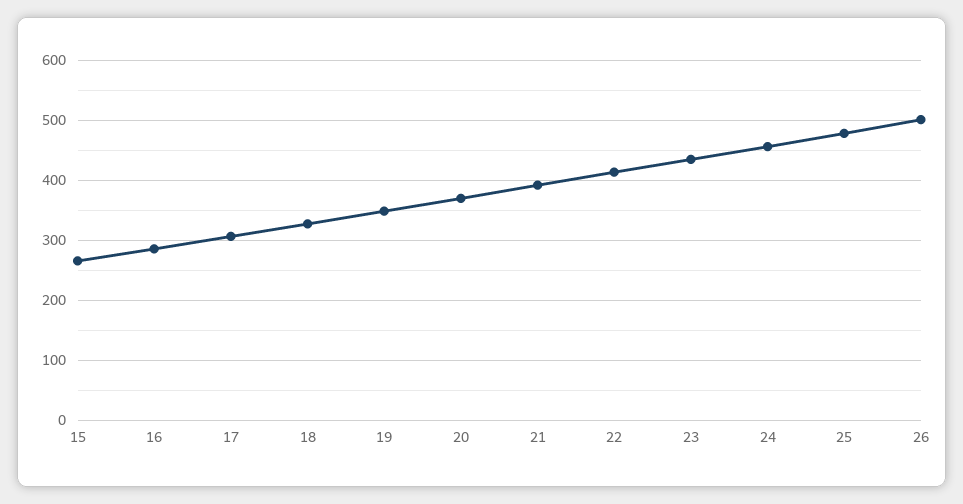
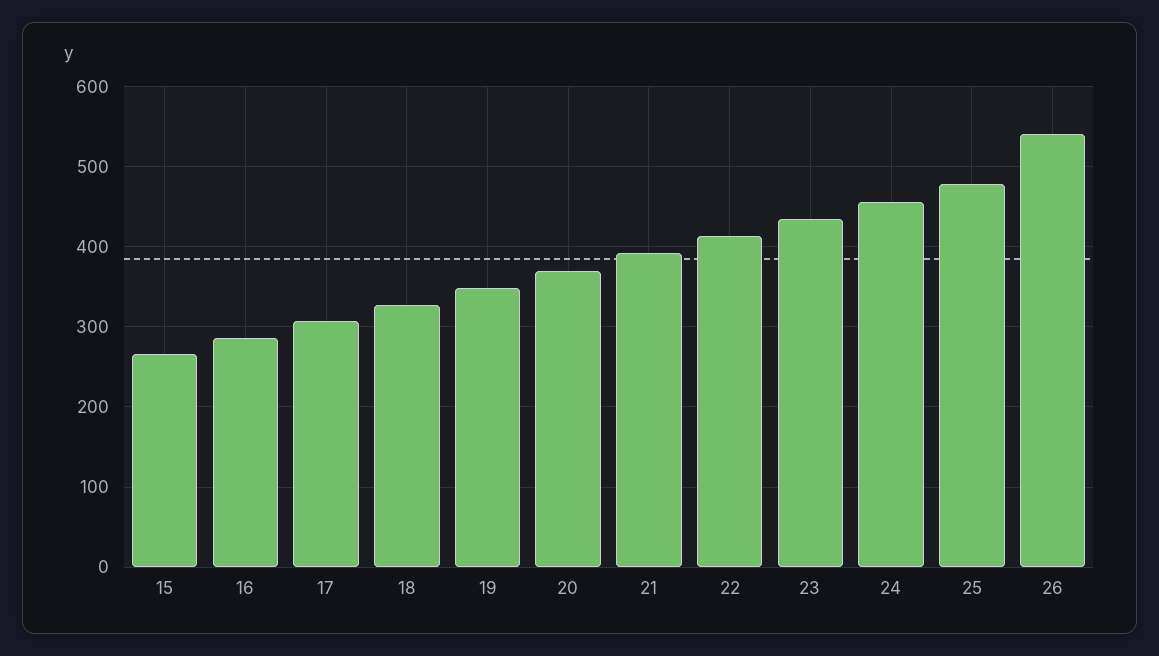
26: 500 -> 540

